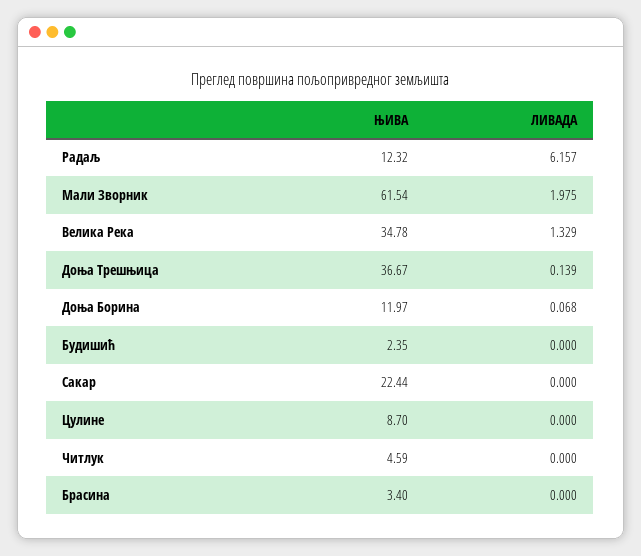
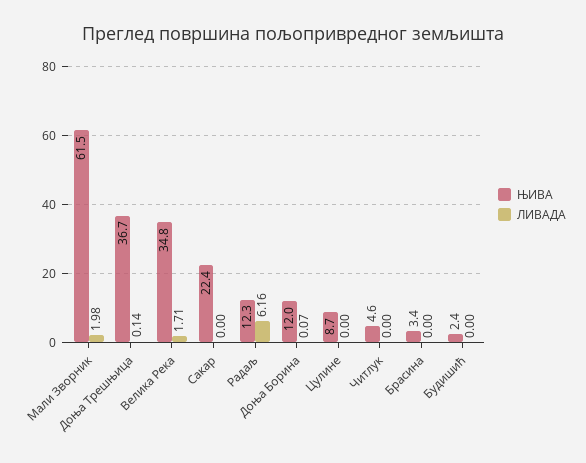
ЛИВАДА, Велика Река: 1.329 -> 1.71

